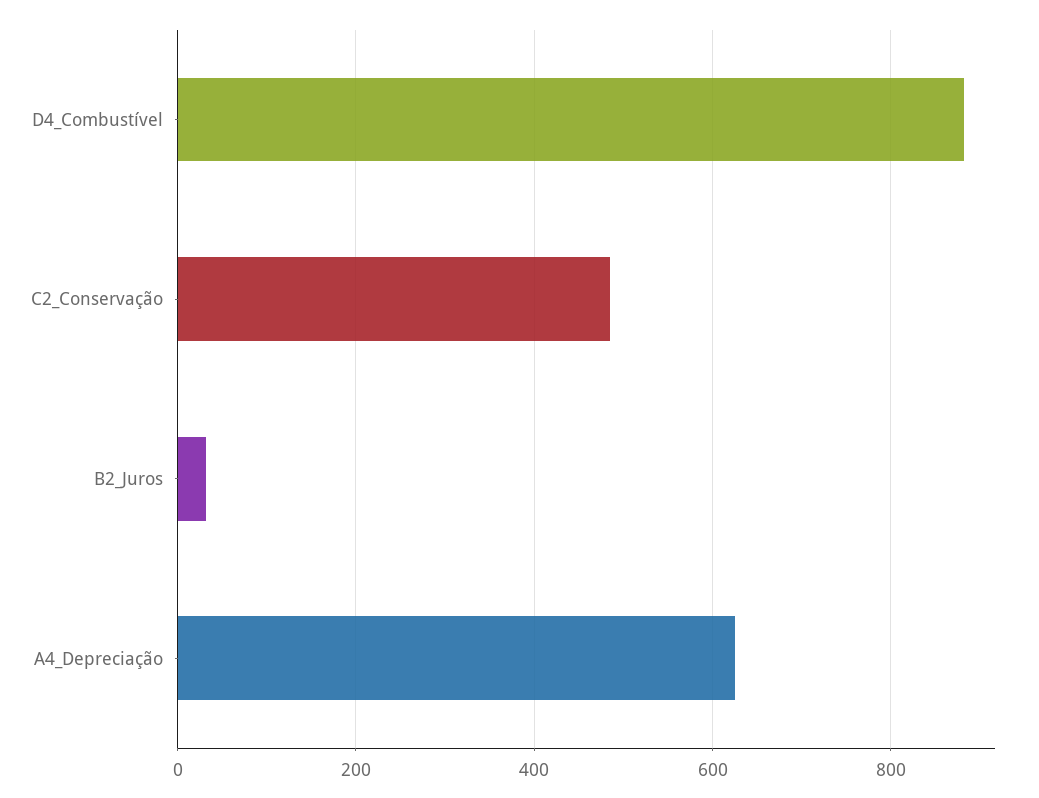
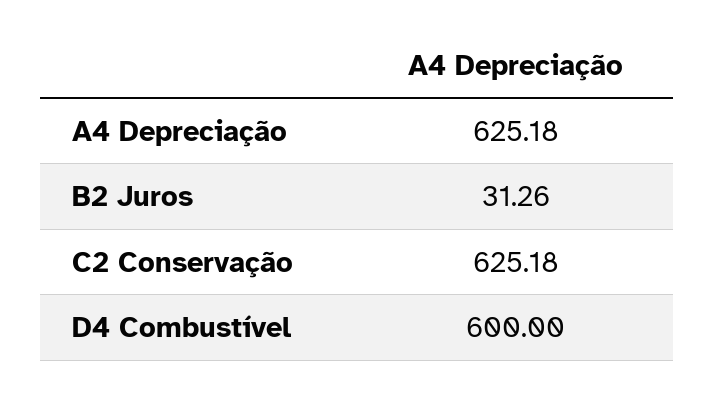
D4_Combustível: 880 -> 600
C2_Conservação: 480 -> 625.18

